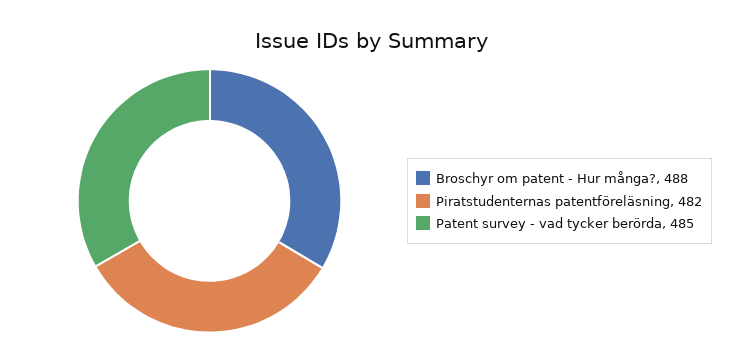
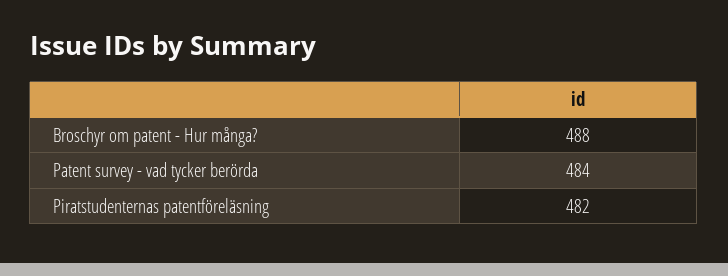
Patent survey - vad tycker berörda: 485 -> 484

